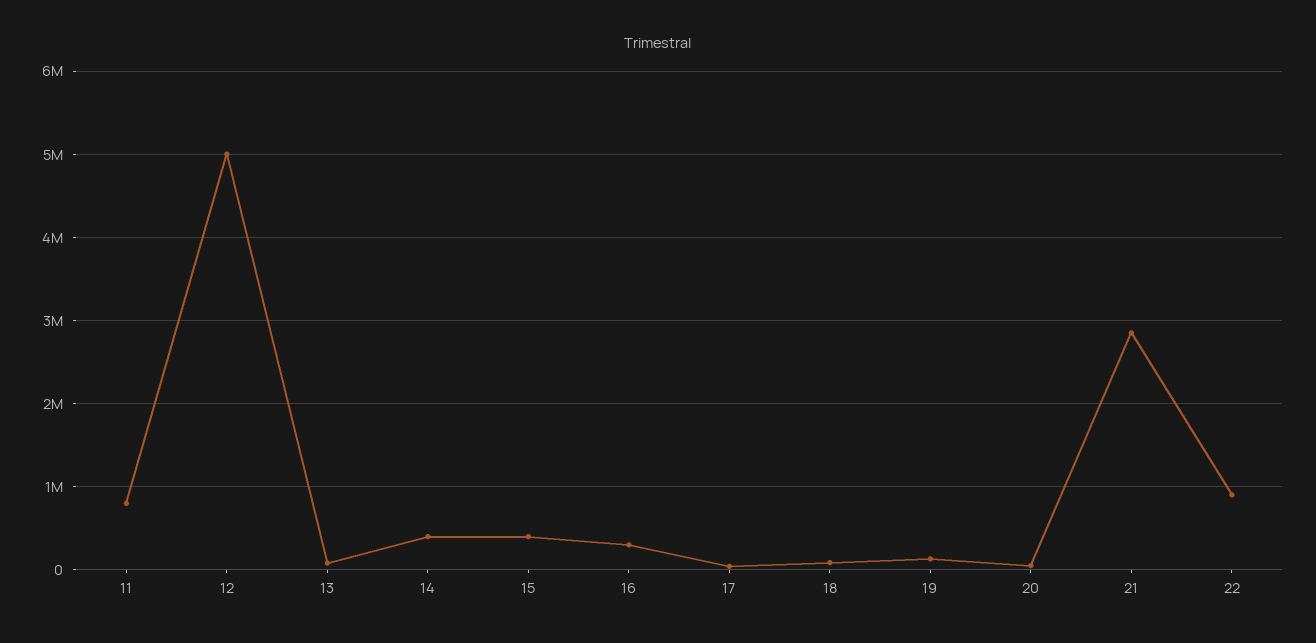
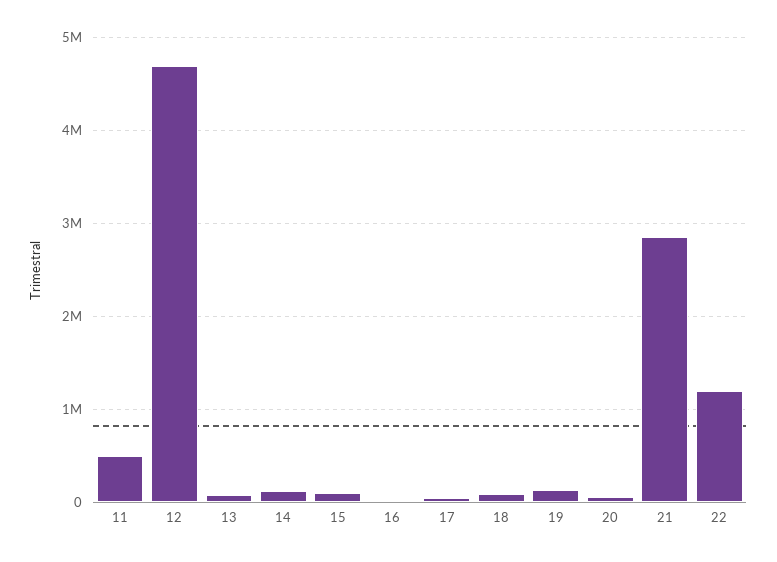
11: 800000 -> 500000
12: 5000000 -> 4700000
14: 400000 -> 100000
15: 400000 -> 100000
16: 300000 -> 0
22: 900000 -> 1200000

